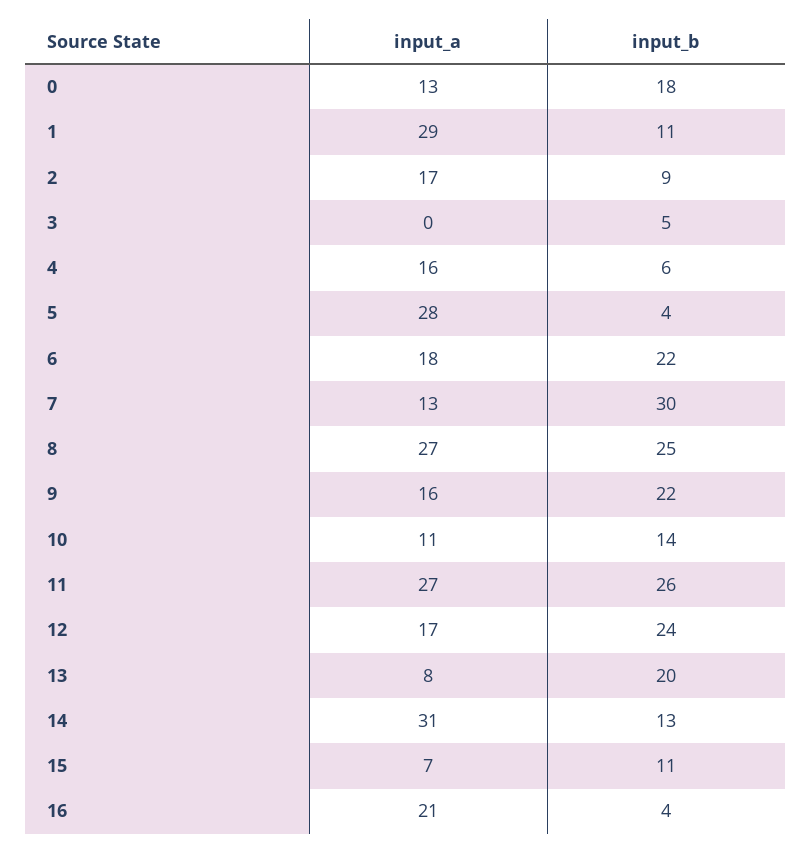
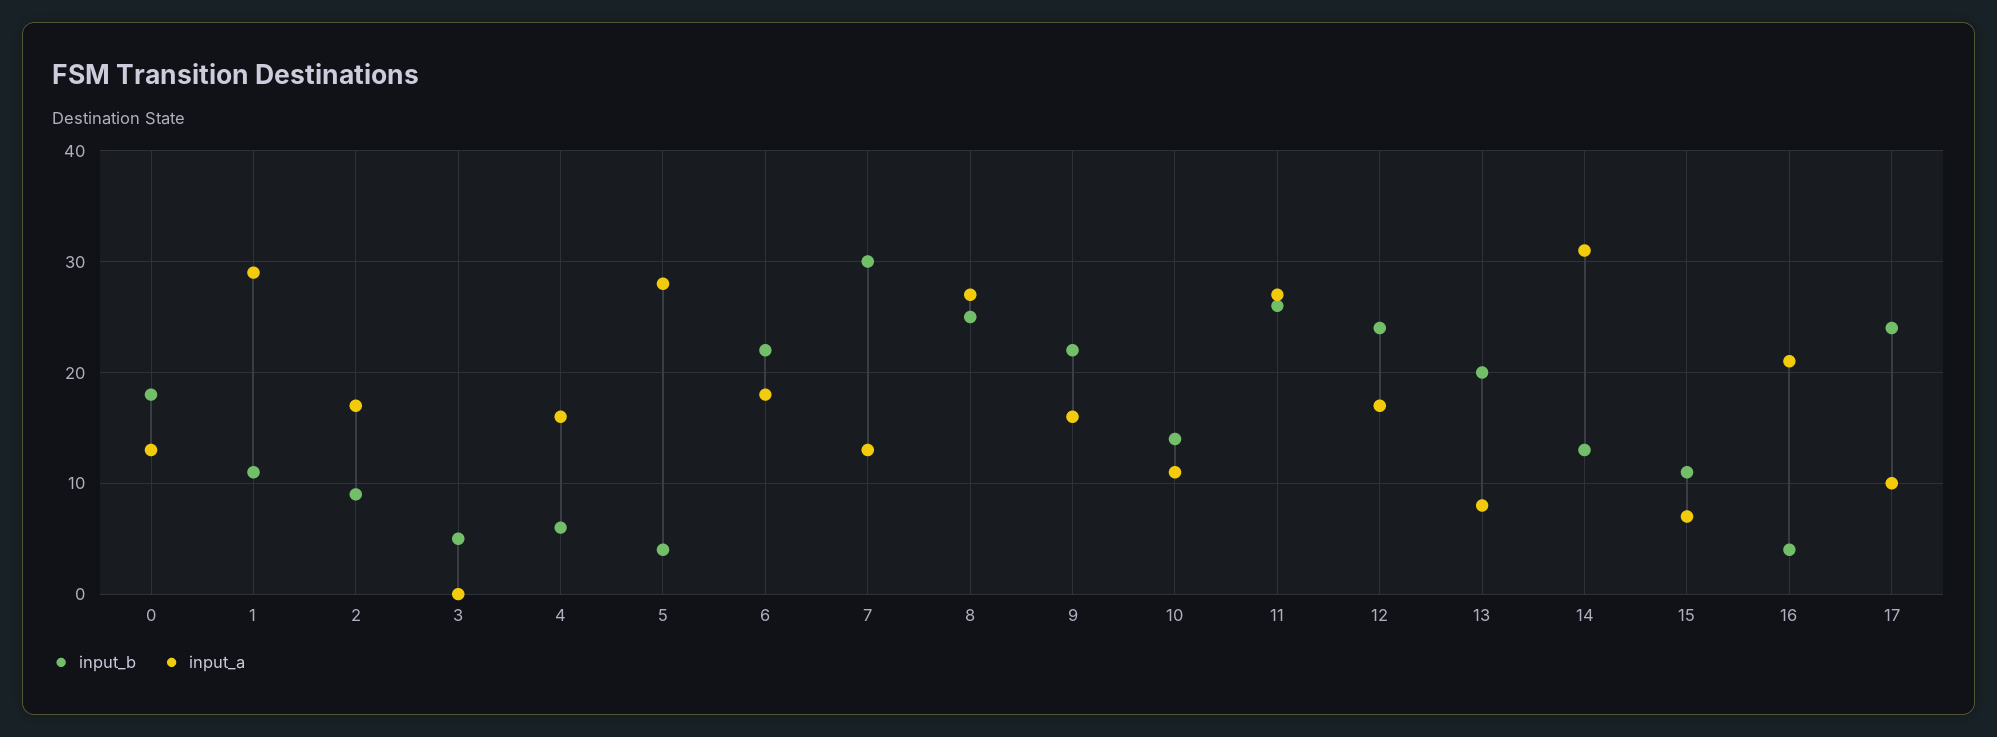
input_b, 17: none -> 24
input_a, 17: none -> 10

